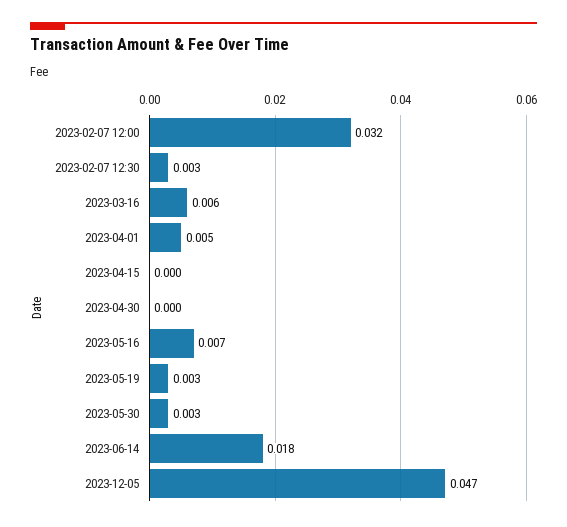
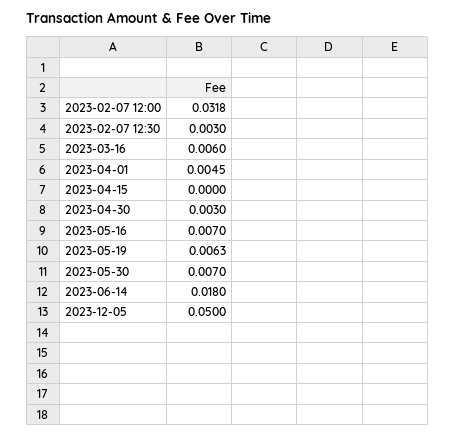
2023-04-30: 0 -> 0.003
2023-05-19: 0.003 -> 0.0063
2023-05-30: 0.003 -> 0.007
2023-12-05: 0.047 -> 0.05

